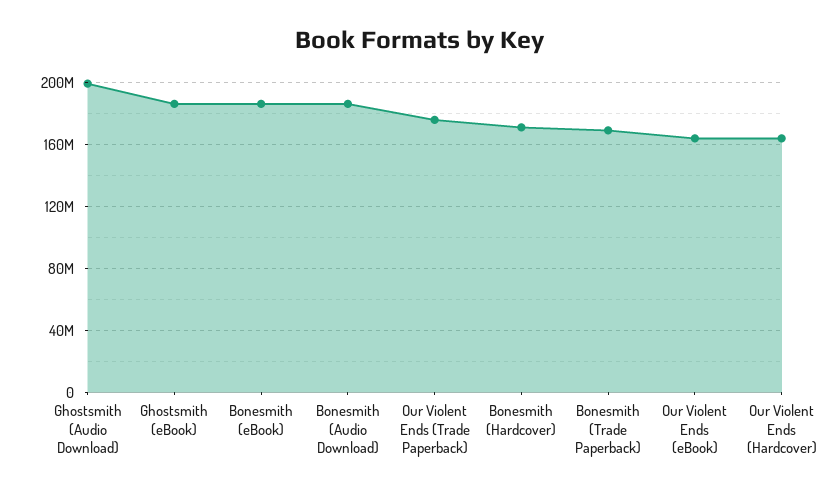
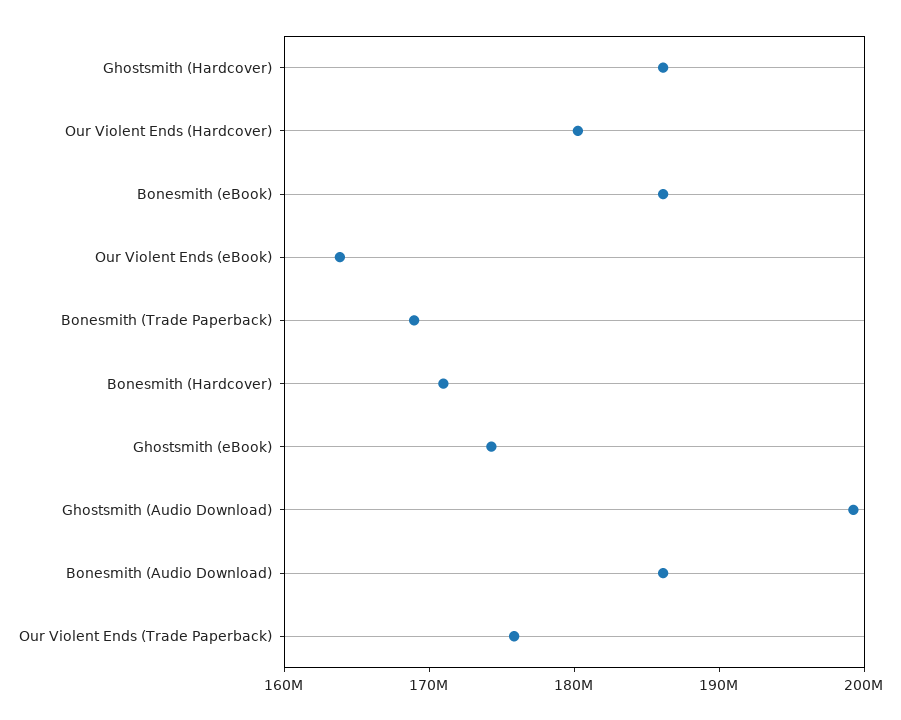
Ghostsmith (eBook): 185000000 -> 174000000
Our Violent Ends (Hardcover): 165000000 -> 180000000
Ghostsmith (Hardcover): none -> 186000000

